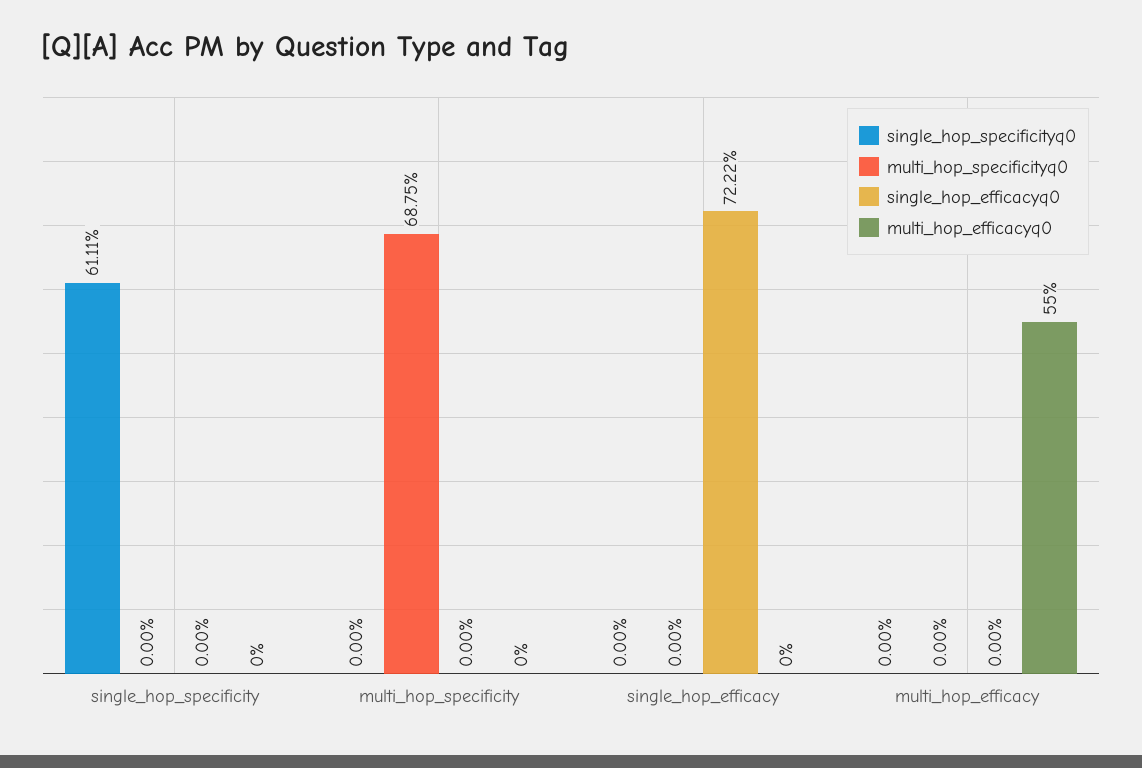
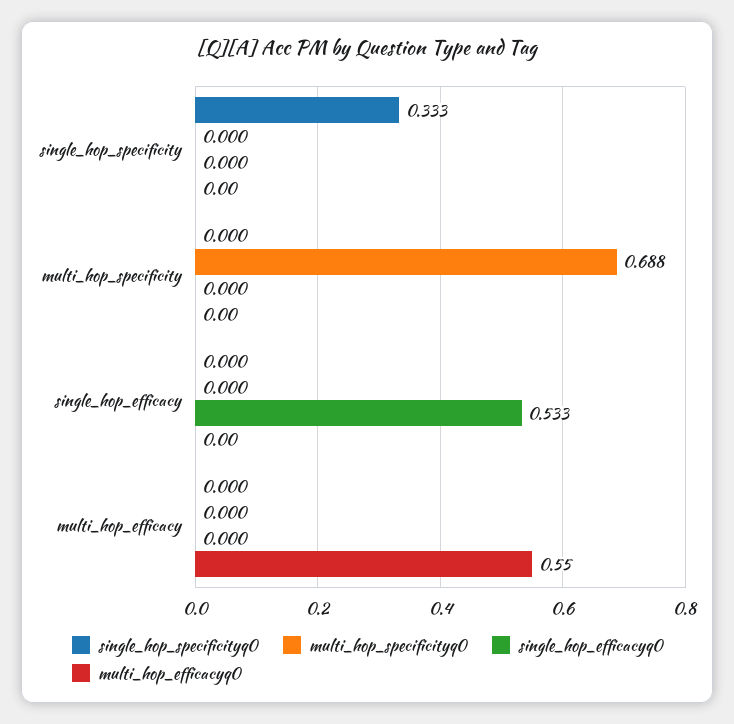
single_hop_specificityq0, single_hop_specificity: 0.6111 -> 0.333
single_hop_efficacyq0, single_hop_efficacy: 0.7222 -> 0.533

